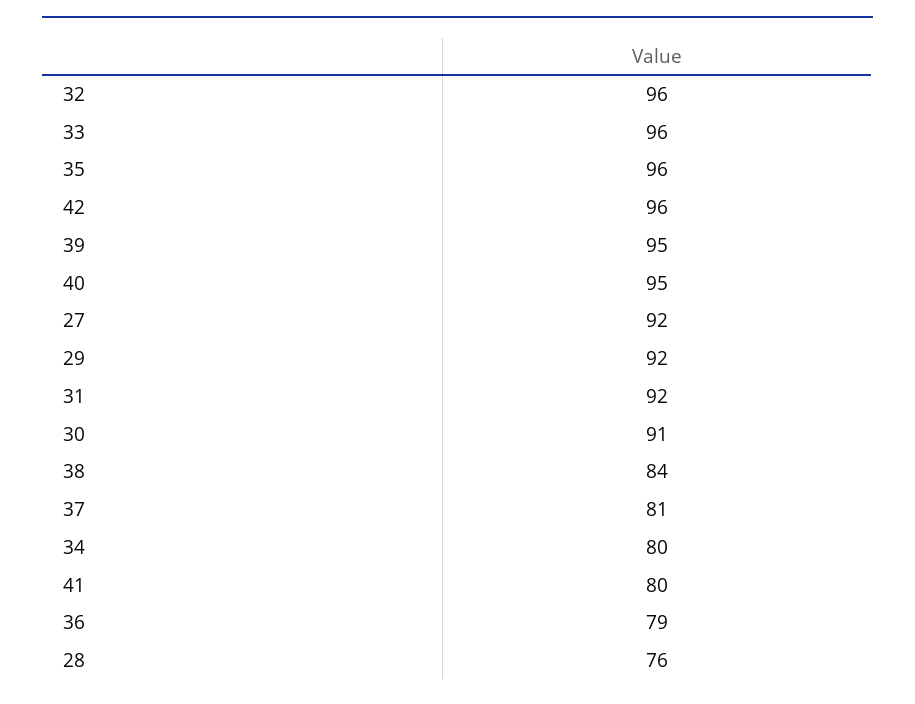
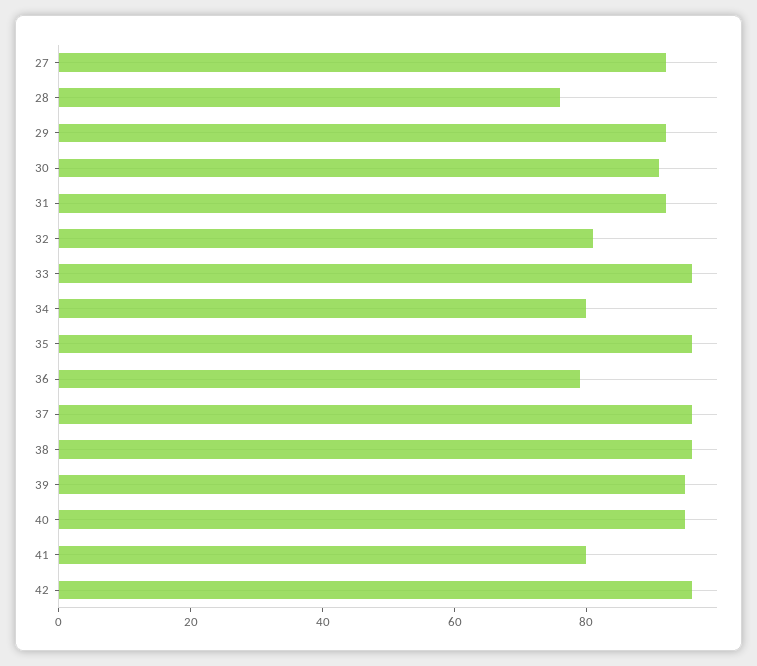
32: 96 -> 80
38: 84 -> 95
37: 81 -> 95

